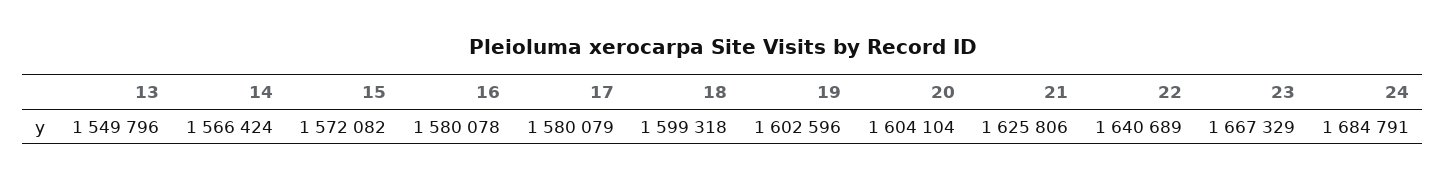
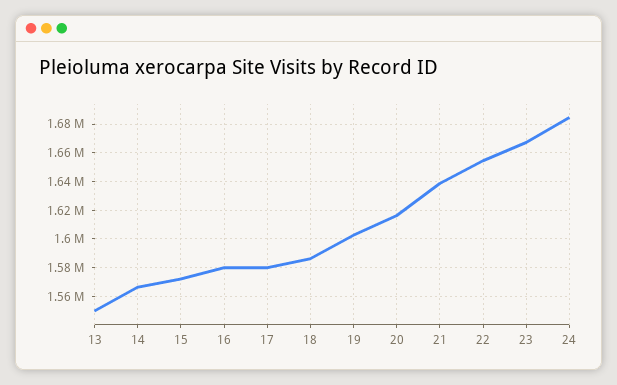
18: 1599318 -> 1585000
20: 1604104 -> 1615000
21: 1625806 -> 1640000
22: 1640689 -> 1655000

